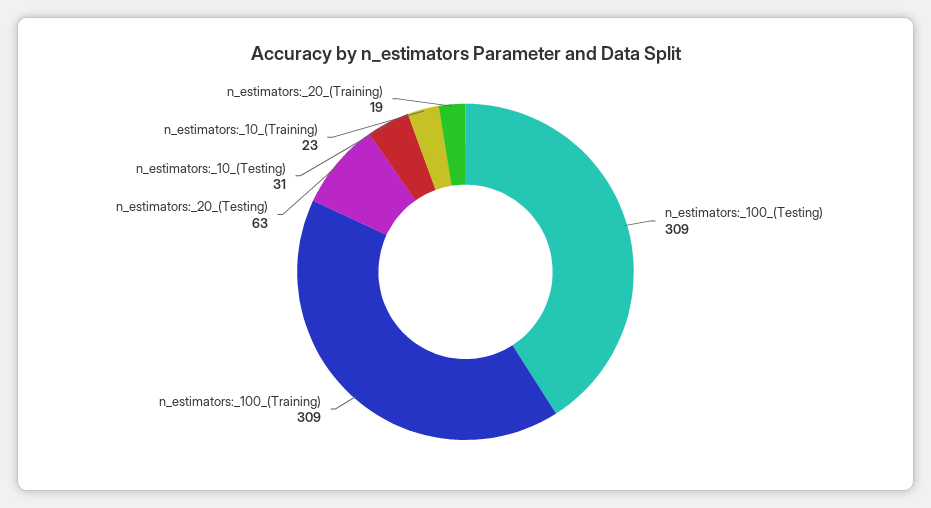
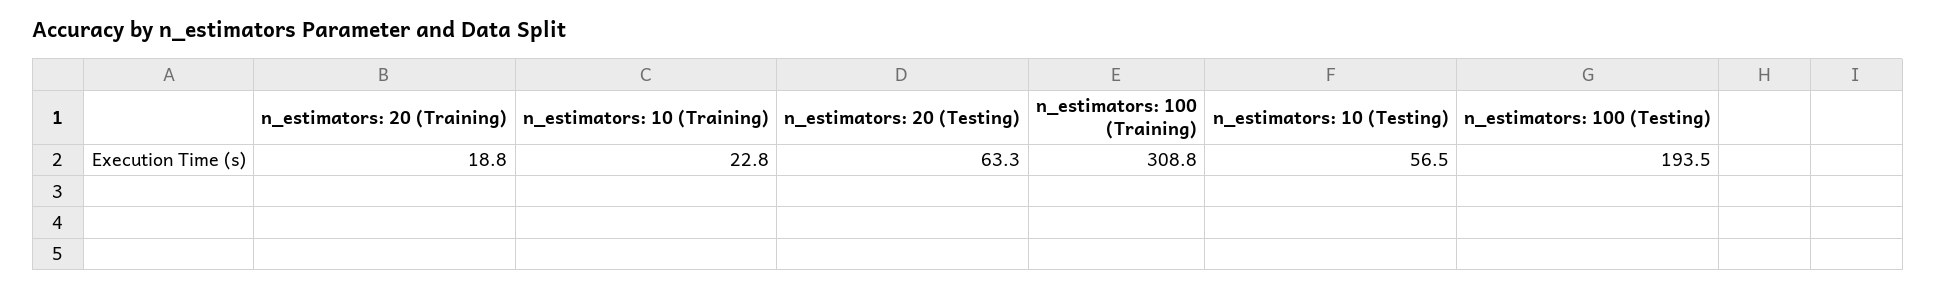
n_estimators:_100_(Testing): 309 -> 193.5
n_estimators:_10_(Testing): 31 -> 56.5

